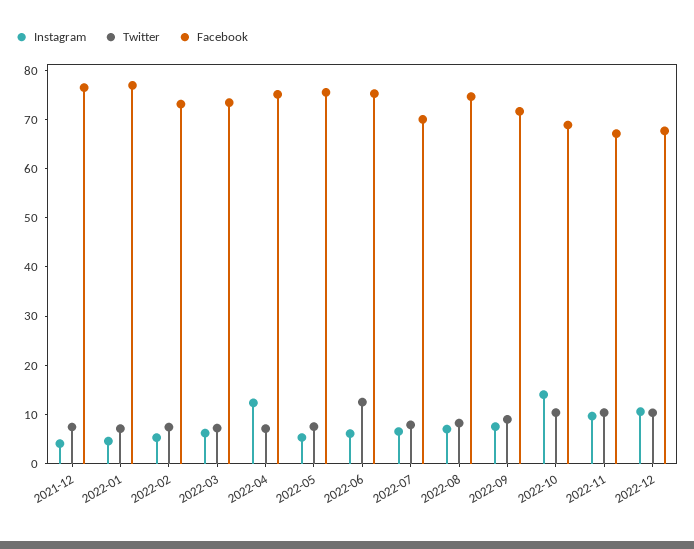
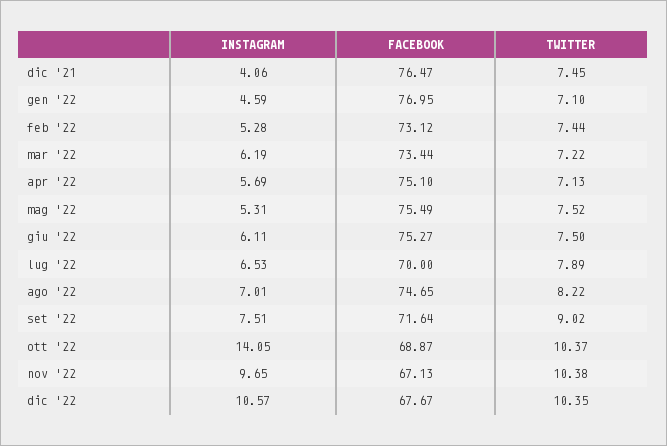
Instagram, 2022-04: 12 -> 5.69
Twitter, 2022-06: 12 -> 7.5

